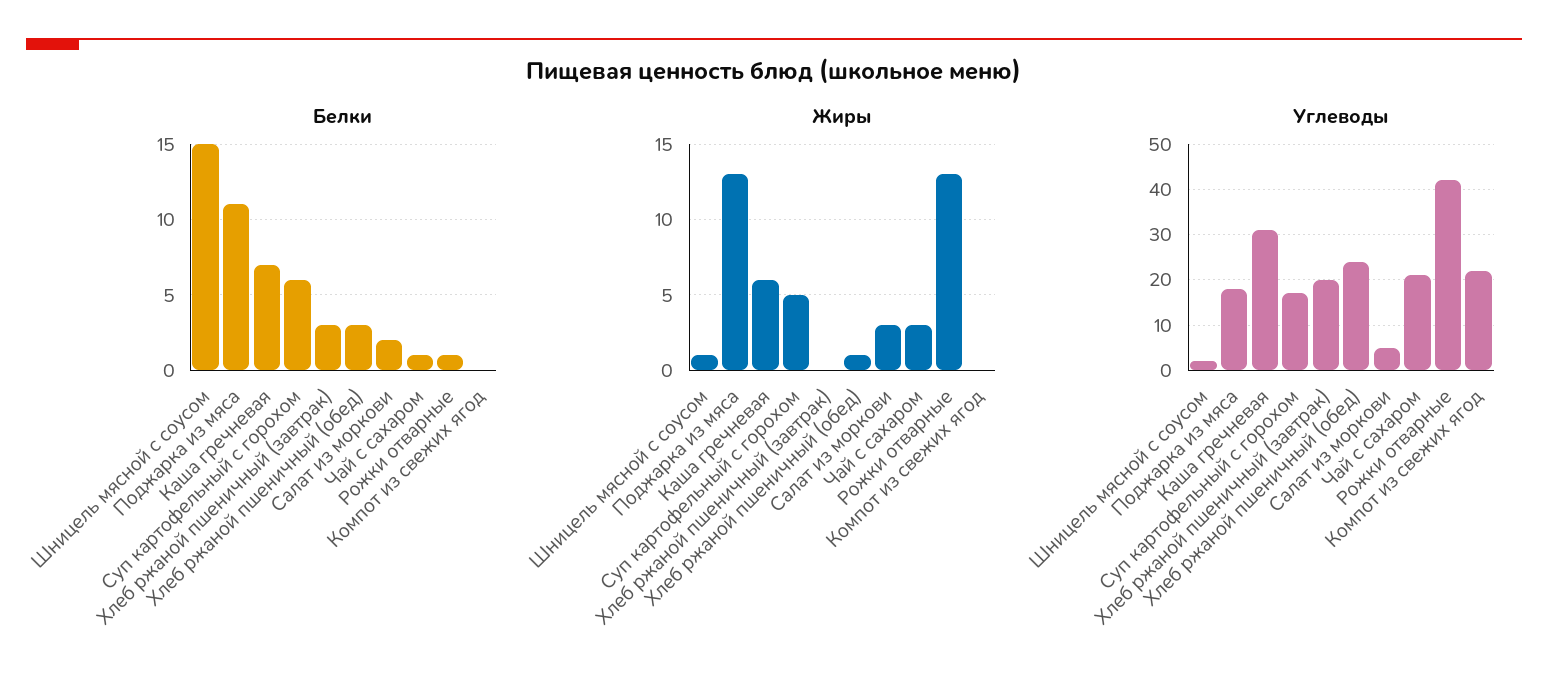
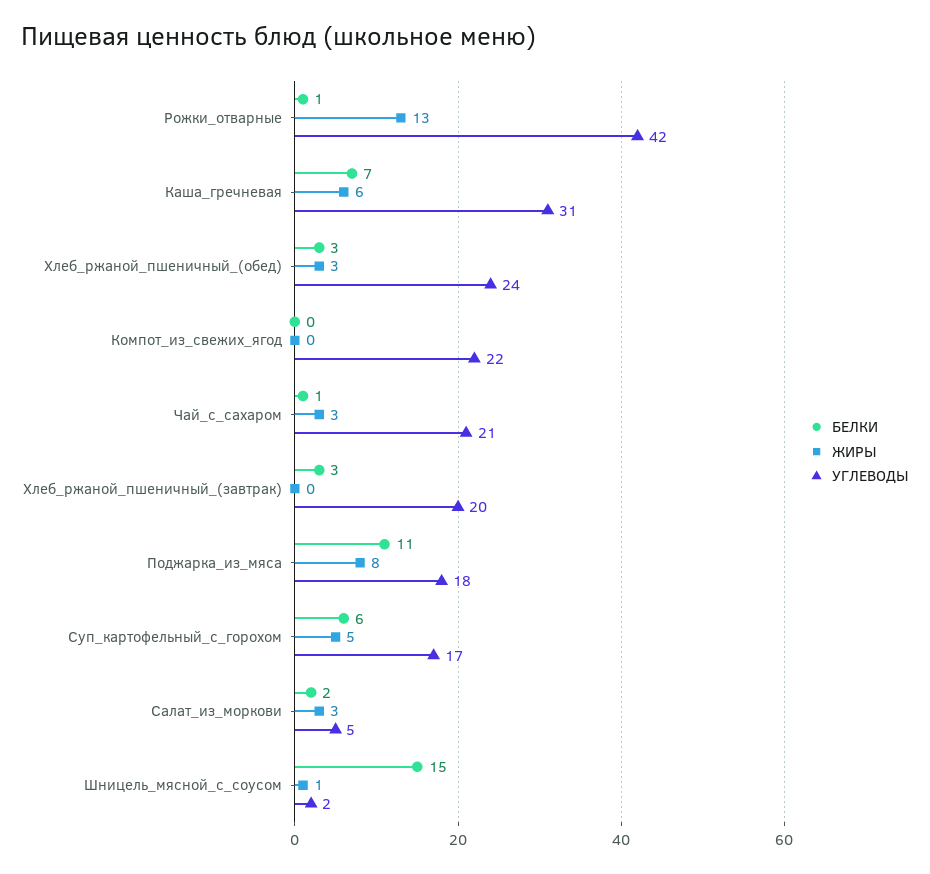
Жиры, Поджарка из мяса: 13 -> 8
Жиры, Хлеб ржаной пшеничный (обед): 1 -> 3

